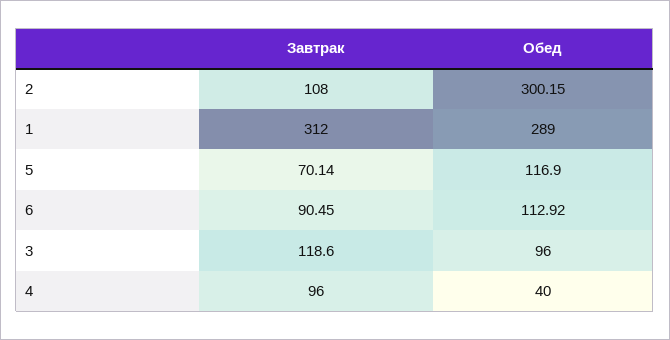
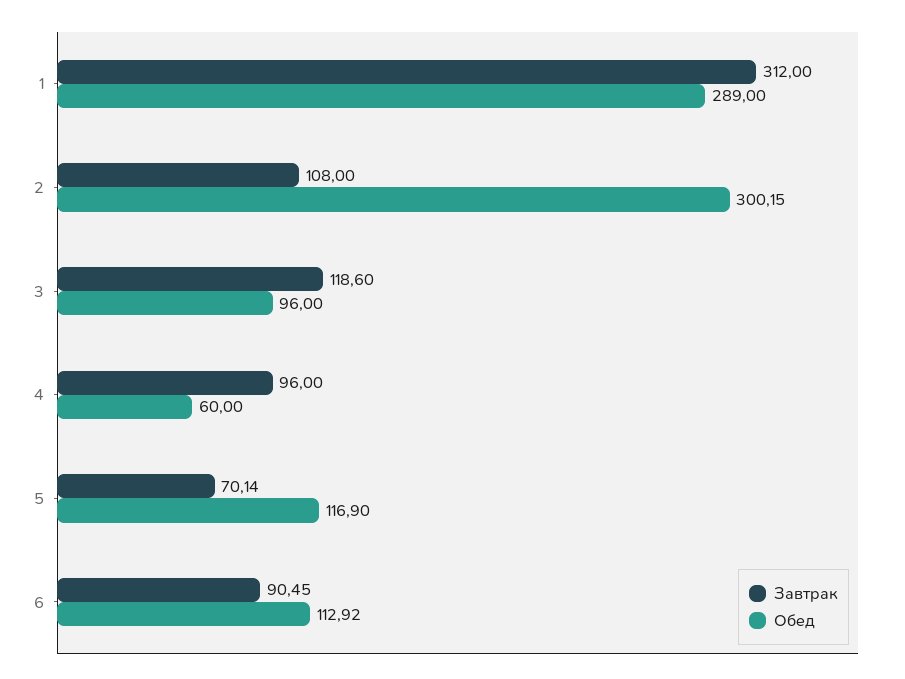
Обед, 4: 40 -> 60

